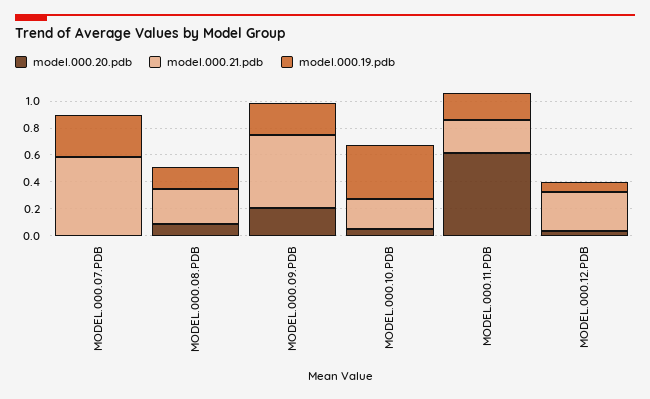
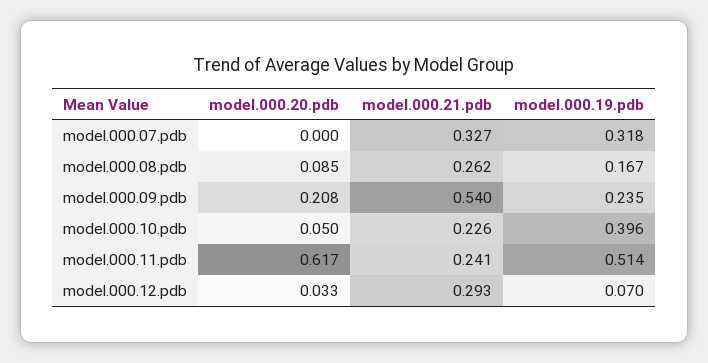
model.000.21.pdb, MODEL.000.07.PDB: 0.6 -> 0.327
model.000.19.pdb, MODEL.000.11.PDB: 0.2 -> 0.514

